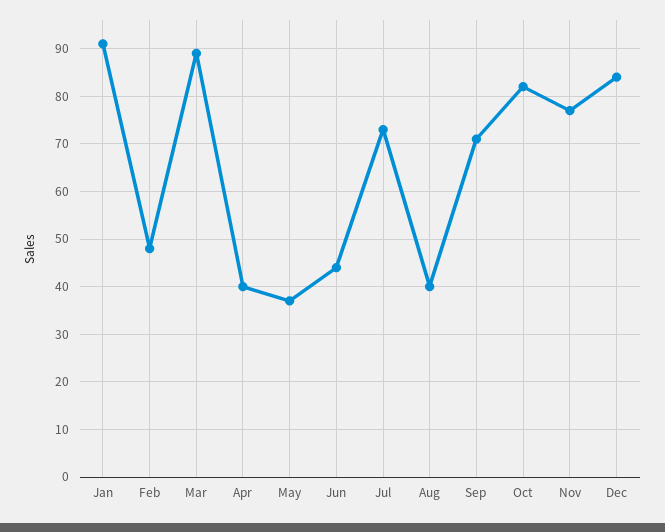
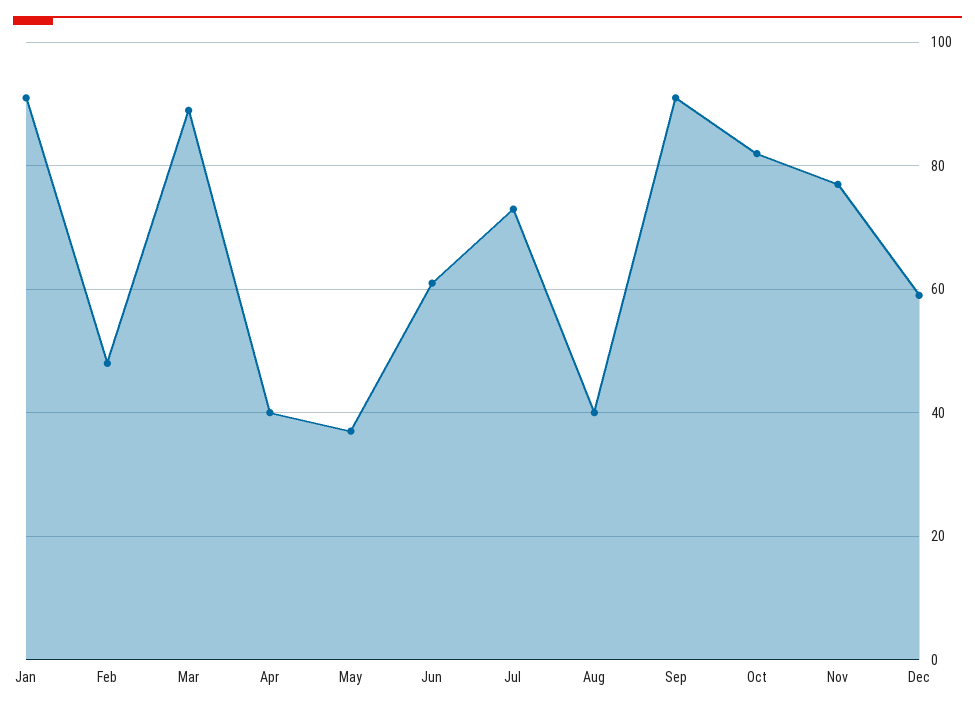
Jun: 45 -> 60
Sep: 70 -> 90
Dec: 85 -> 60

